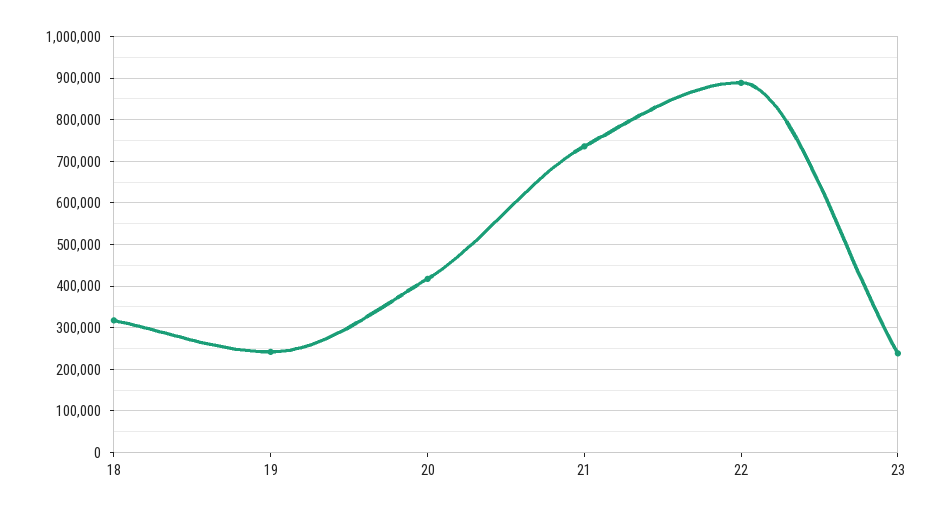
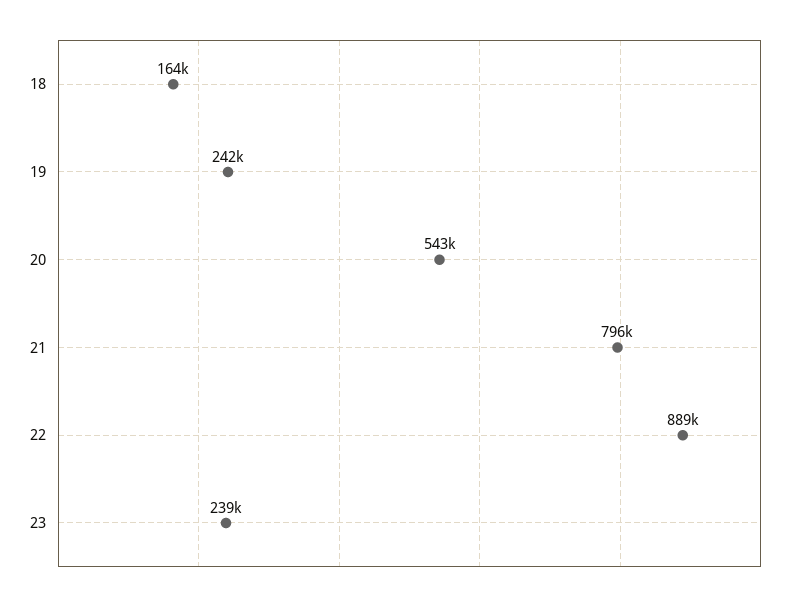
18: 320000 -> 164000
20: 420000 -> 543000
21: 740000 -> 796000

